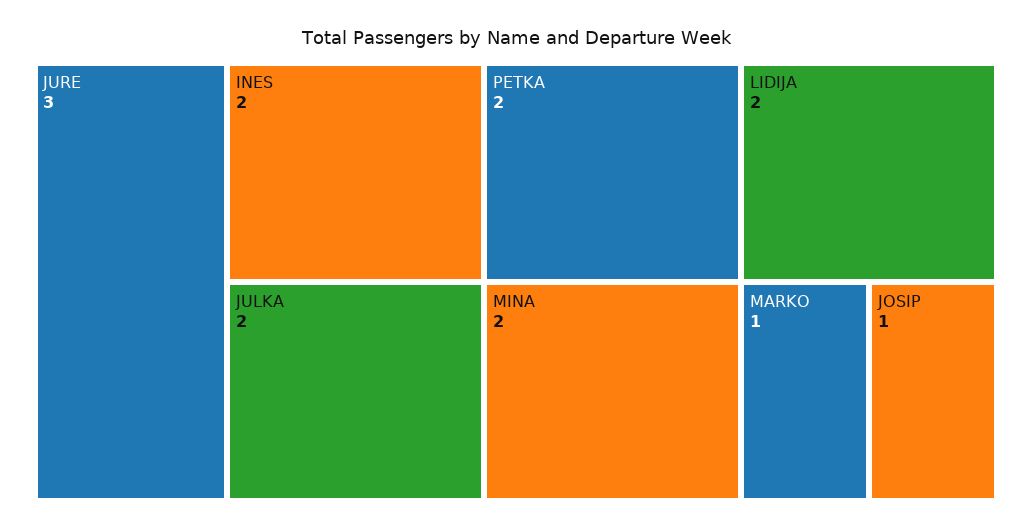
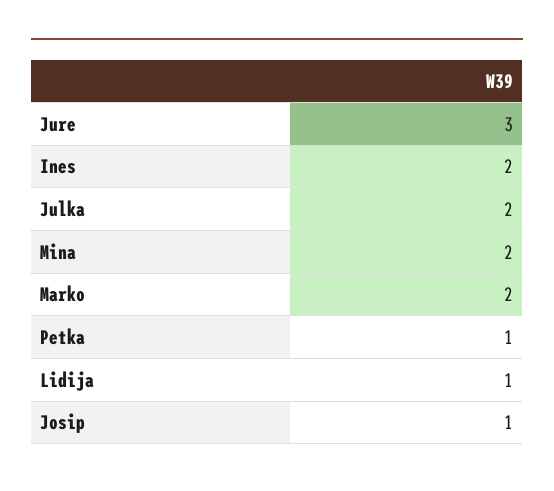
PETKA: 2 -> 1
LIDIJA: 2 -> 1
MARKO: 1 -> 2

